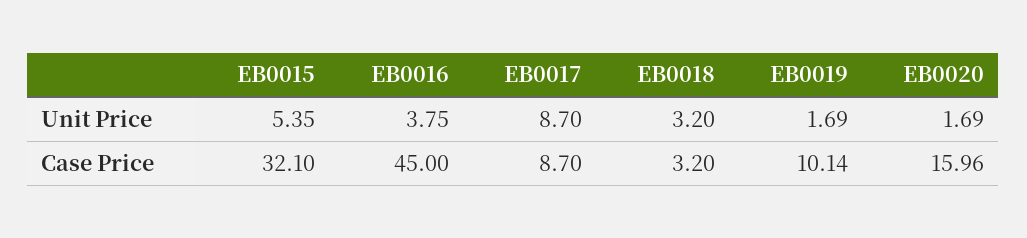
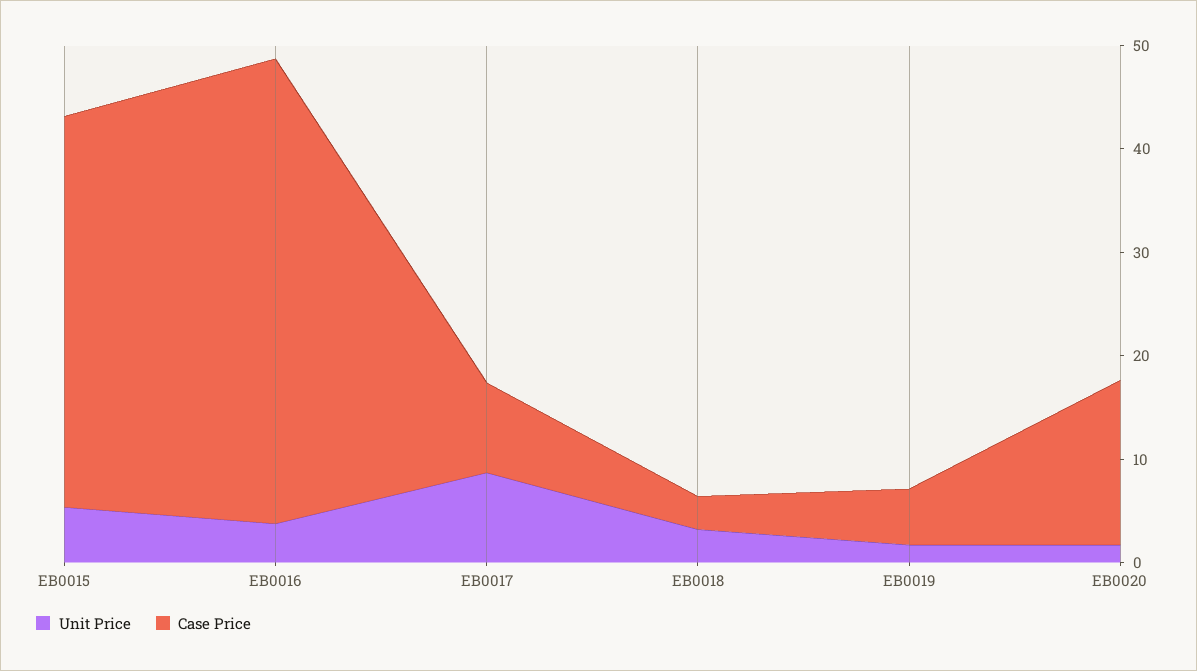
Case Price, EB0015: 32.1 -> 38
Case Price, EB0019: 10.14 -> 6

